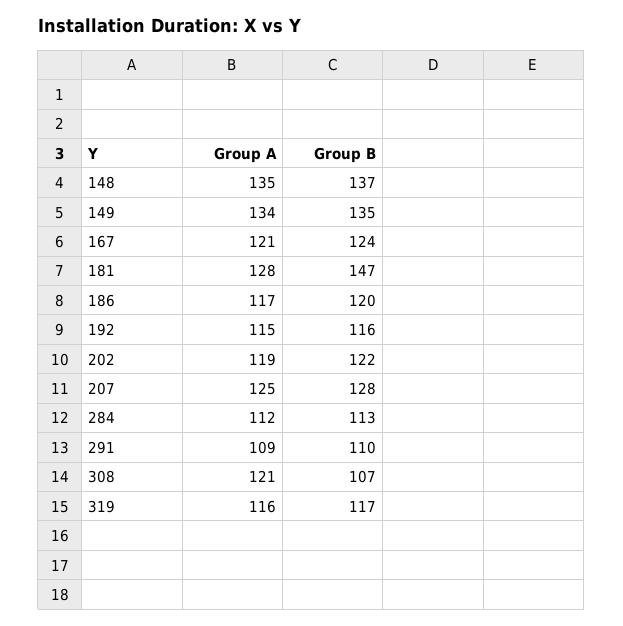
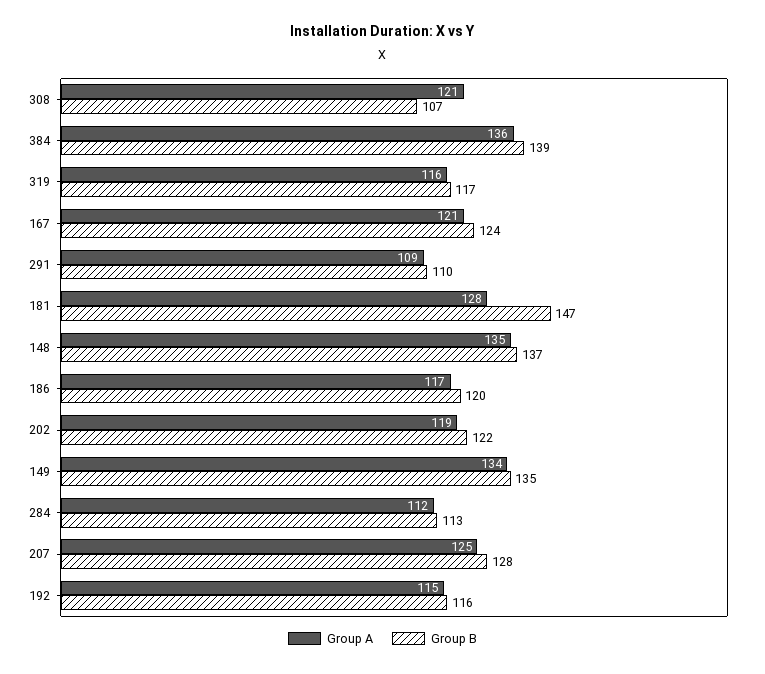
Group A, 384: none -> 136
Group B, 384: none -> 139

